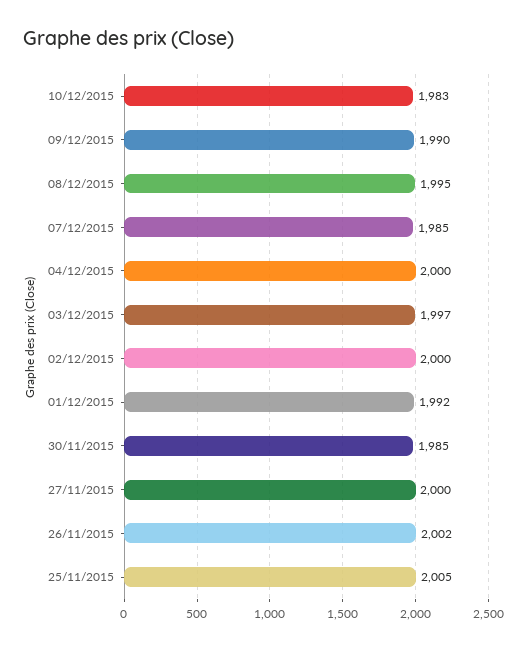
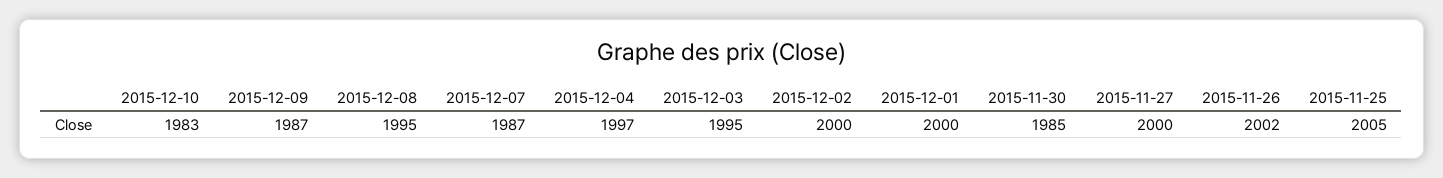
09/12/2015: 1990 -> 1987
07/12/2015: 1985 -> 1987
04/12/2015: 2000 -> 1997
03/12/2015: 1997 -> 1995
01/12/2015: 1992 -> 2000

